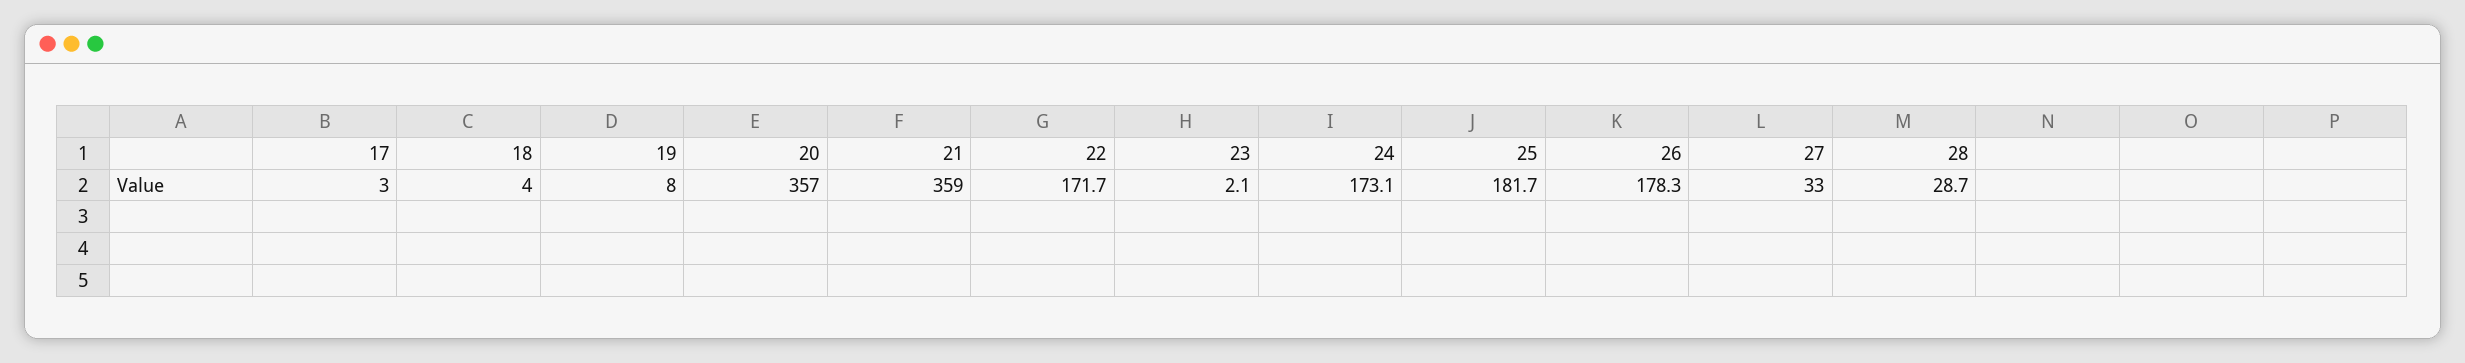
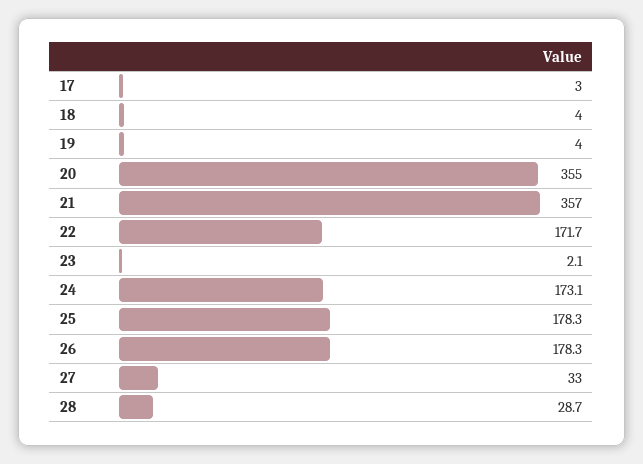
19: 8 -> 4
20: 357 -> 355
21: 359 -> 357
25: 181.7 -> 178.3

